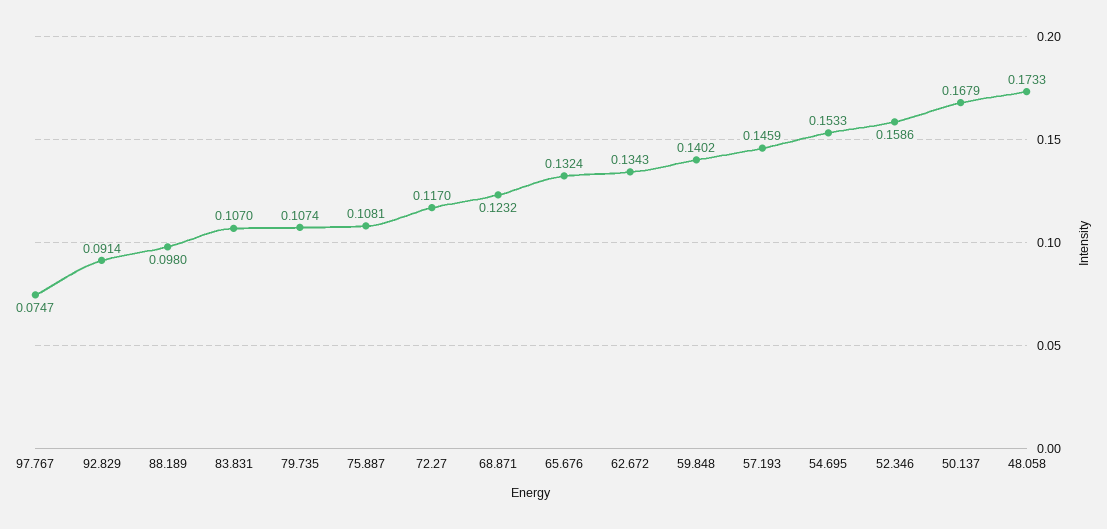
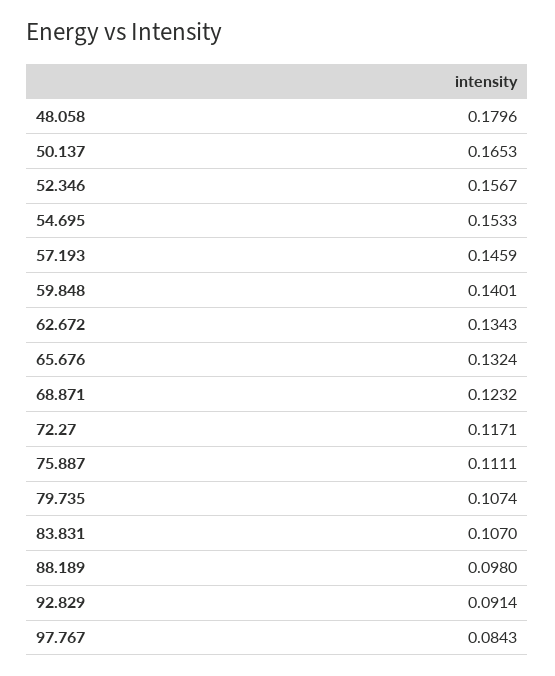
97.767: 0.0747 -> 0.0843
75.887: 0.1081 -> 0.1111
72.27: 0.117 -> 0.1171
59.848: 0.1402 -> 0.1401
52.346: 0.1586 -> 0.1567
50.137: 0.1679 -> 0.1653
48.058: 0.1733 -> 0.1796

